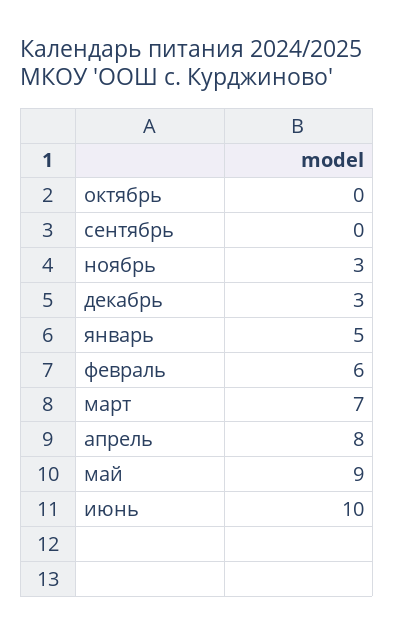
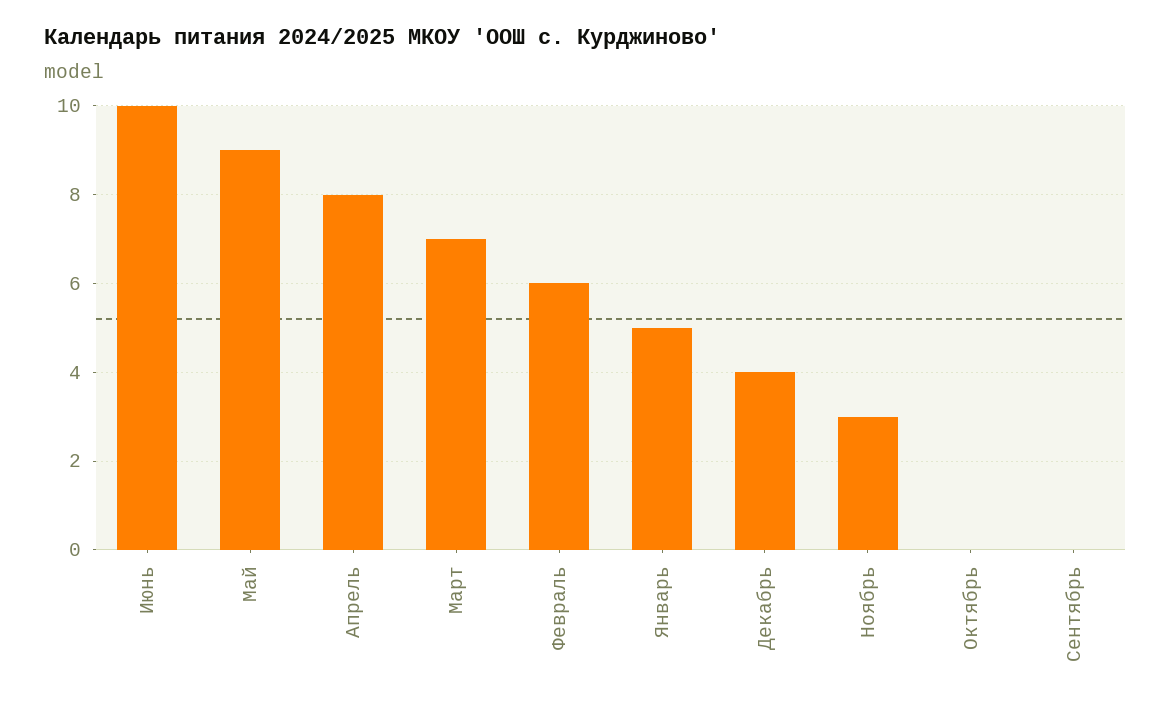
декабрь: 3 -> 4

